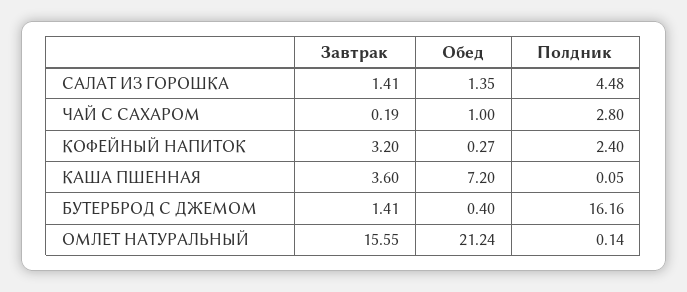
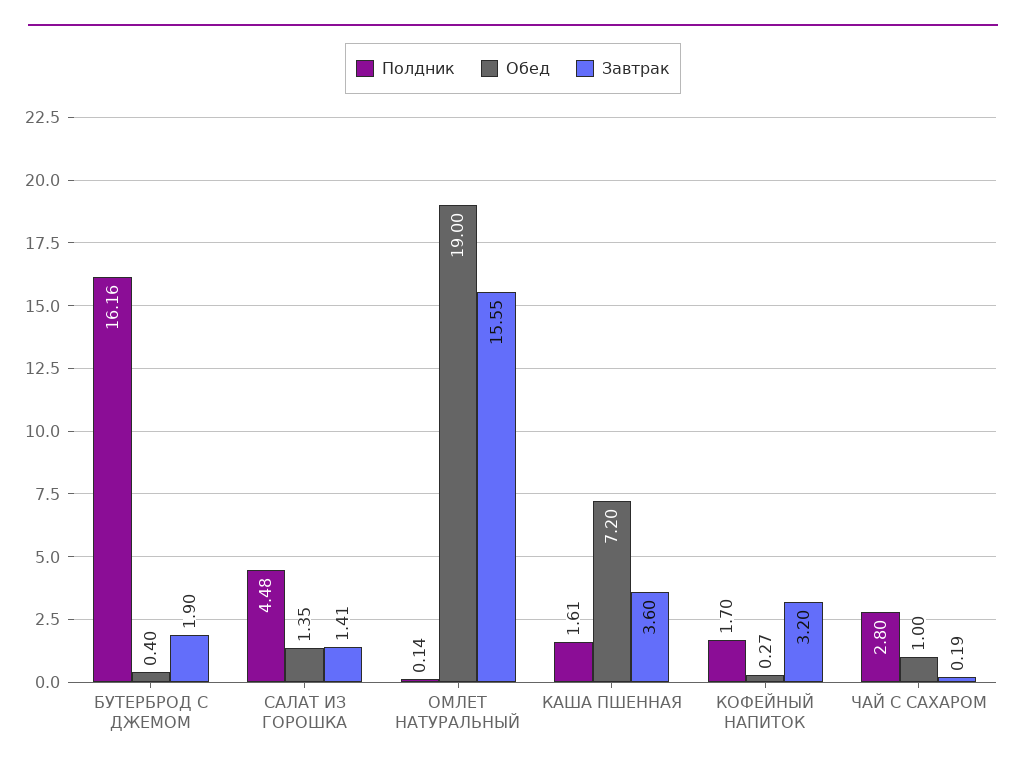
Полдник, КОФЕЙНЫЙ НАПИТОК: 2.4 -> 1.7
Полдник, КАША ПШЕННАЯ: 0.05 -> 1.61
Завтрак, БУТЕРБРОД С ДЖЕМОМ: 1.41 -> 1.9
Обед, ОМЛЕТ НАТУРАЛЬНЫЙ: 21.24 -> 19

